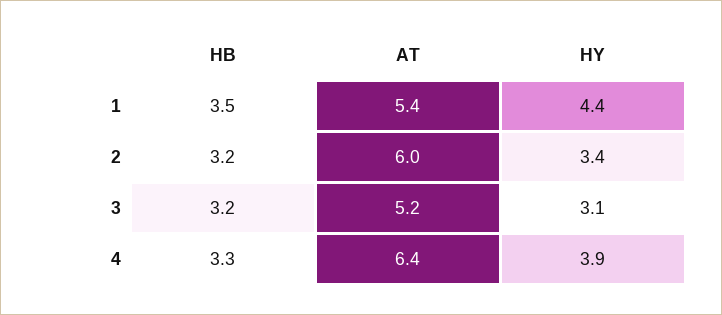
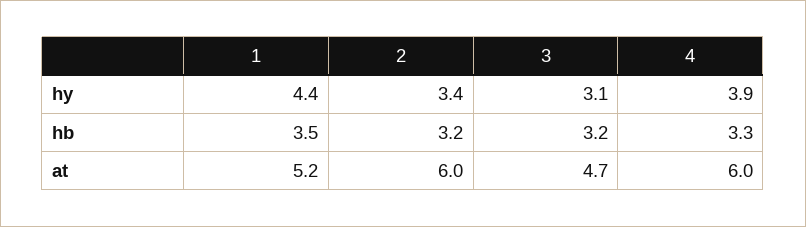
AT, 1: 5.4 -> 5.2
AT, 3: 5.2 -> 4.7
AT, 4: 6.4 -> 6

